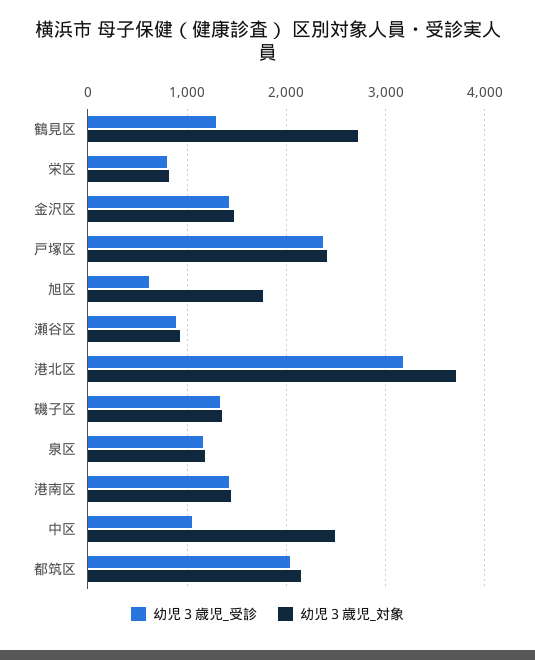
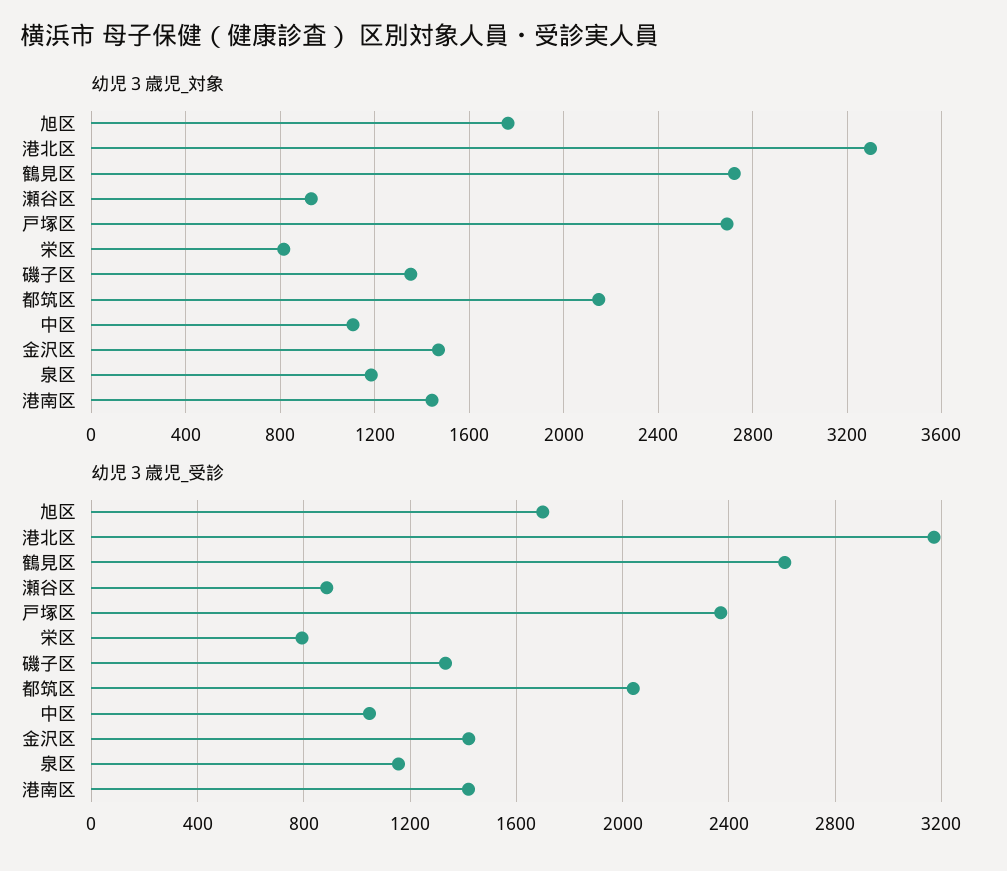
幼児３歳児_受診, 鶴見区: 1300 -> 2600
幼児３歳児_対象, 戸塚区: 2400 -> 2700
幼児３歳児_受診, 旭区: 600 -> 1700
幼児３歳児_対象, 港北区: 3700 -> 3300
幼児３歳児_対象, 中区: 2500 -> 1100

